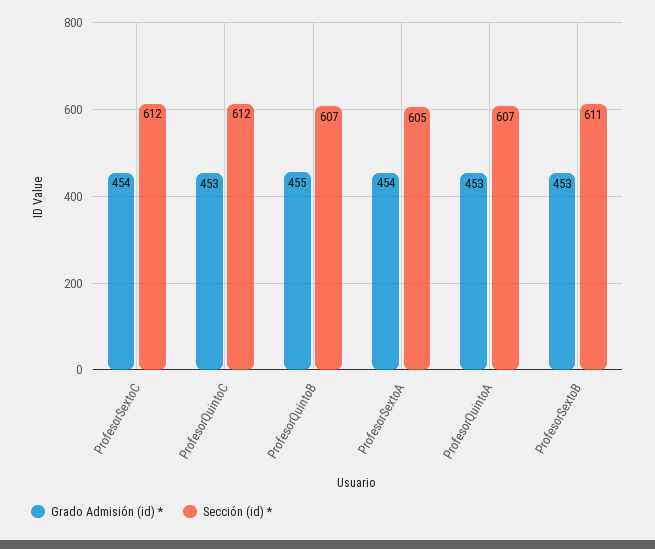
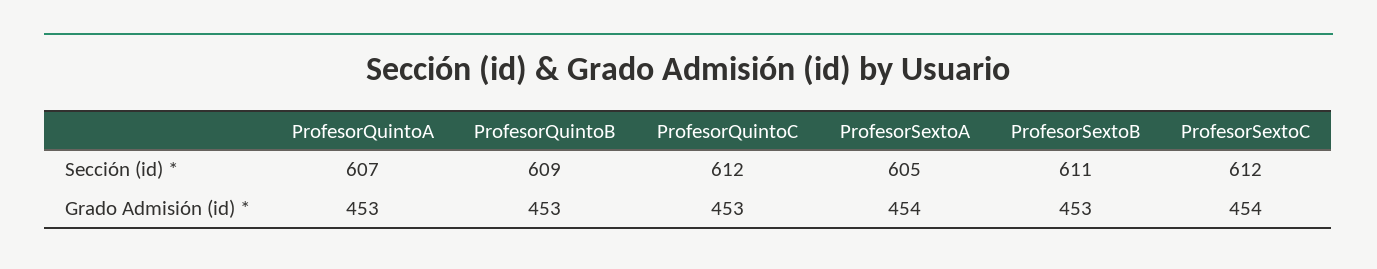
Grado Admisión (id) *, ProfesorQuintoB: 455 -> 453
Sección (id) *, ProfesorQuintoB: 607 -> 609

